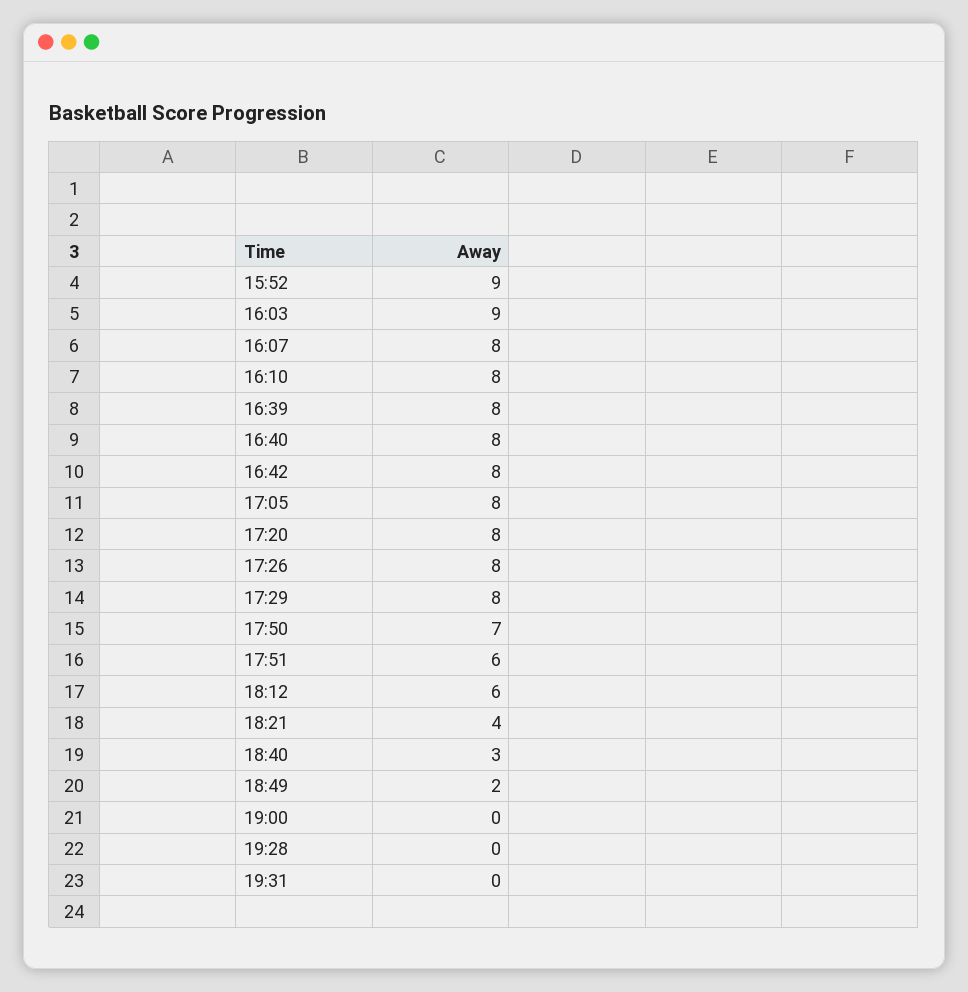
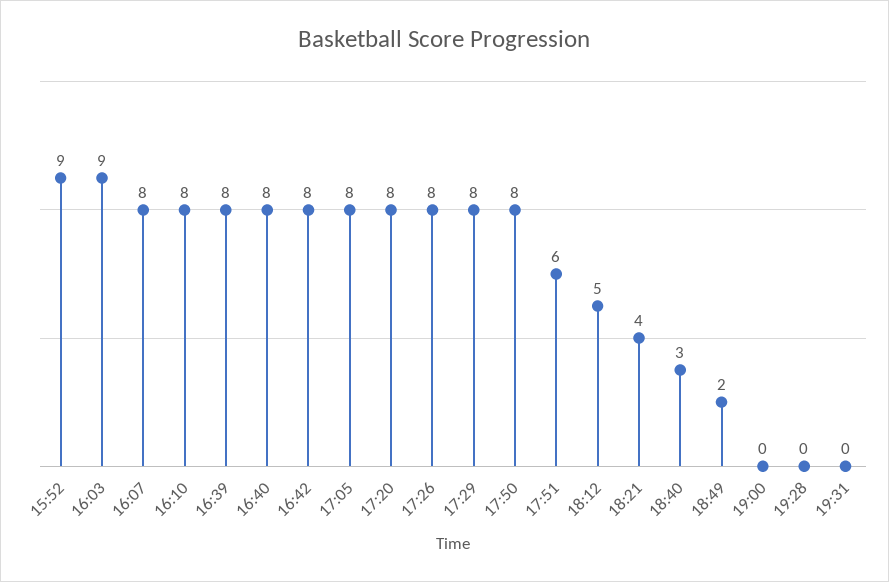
17:50: 7 -> 8
18:12: 6 -> 5

